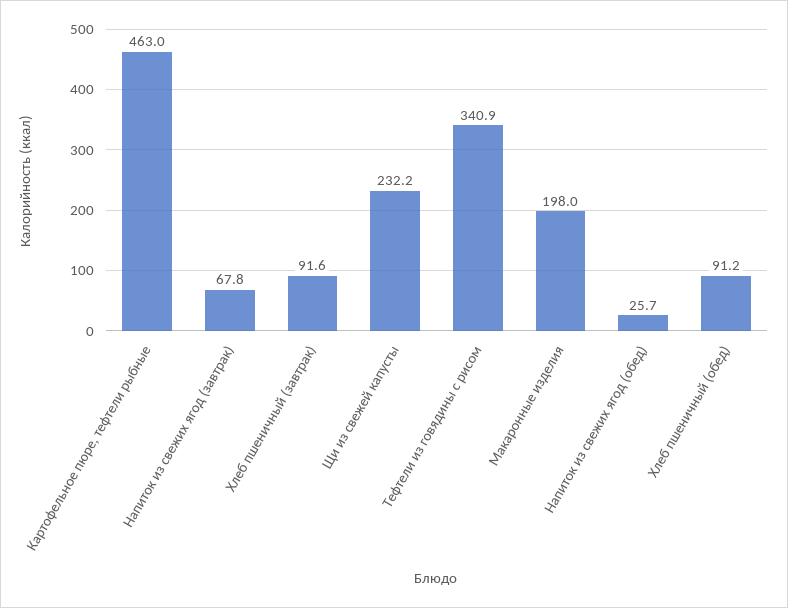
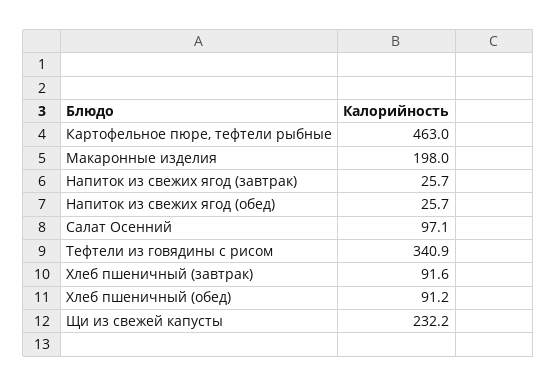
Напиток из свежих ягод (завтрак): 67.8 -> 25.7
Салат Осенний: none -> 97.1

